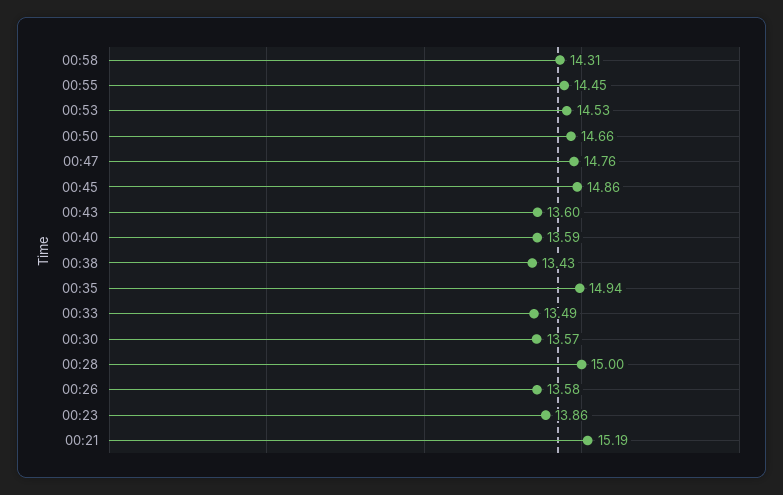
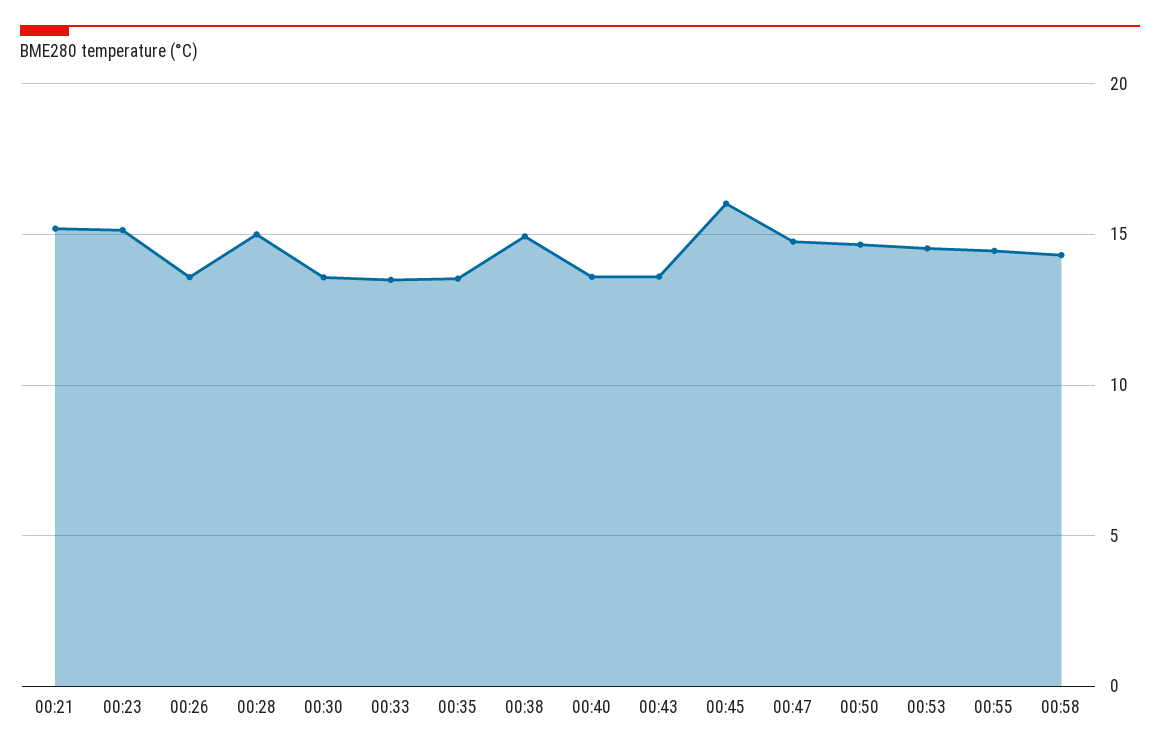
00:45: 14.86 -> 16
00:38: 13.43 -> 15
00:35: 14.94 -> 13.5
00:23: 13.86 -> 15

